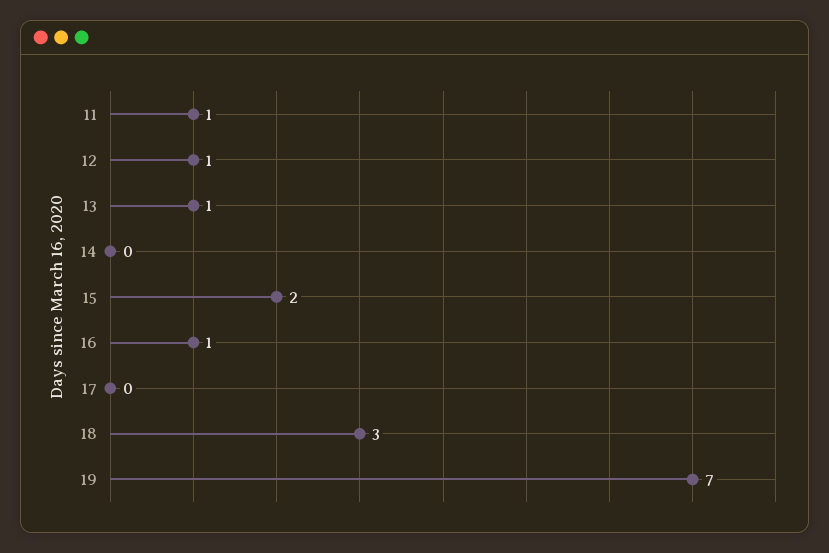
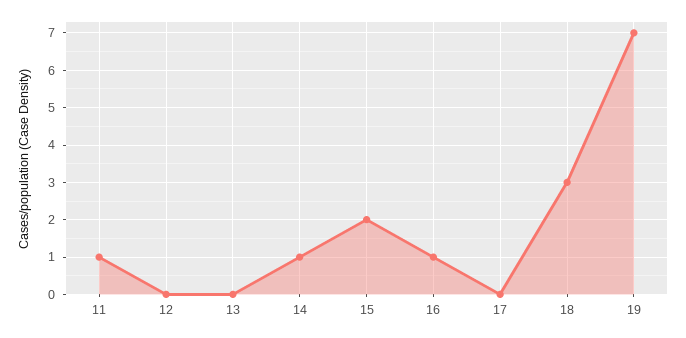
12: 1 -> 0
13: 1 -> 0
14: 0 -> 1

